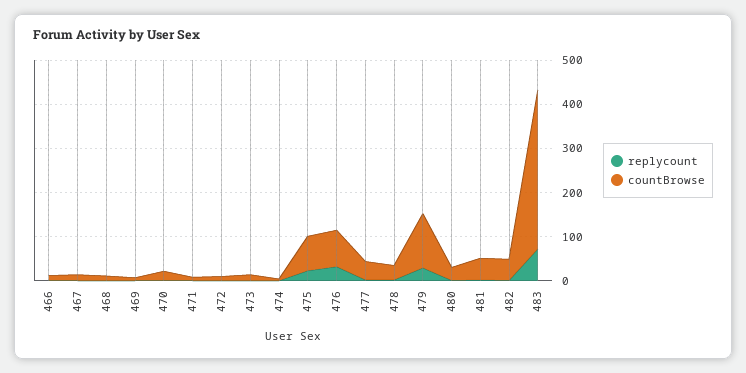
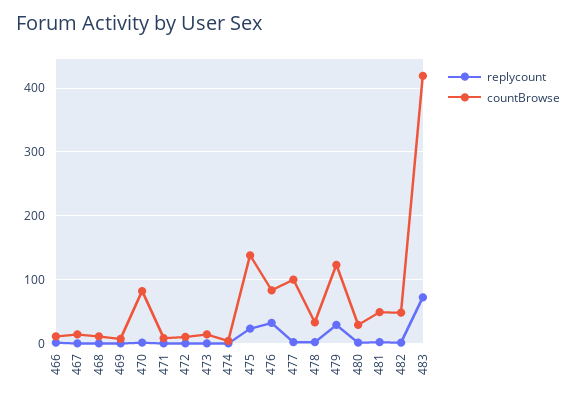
countBrowse, 470: 20 -> 80
countBrowse, 475: 80 -> 140
countBrowse, 477: 40 -> 100
countBrowse, 483: 360 -> 420

